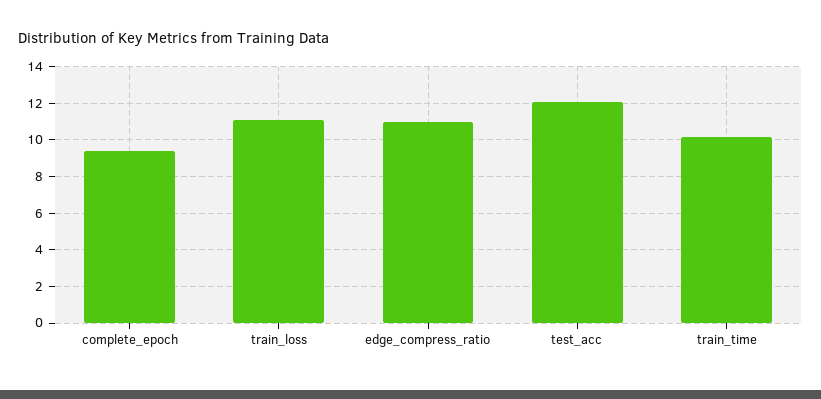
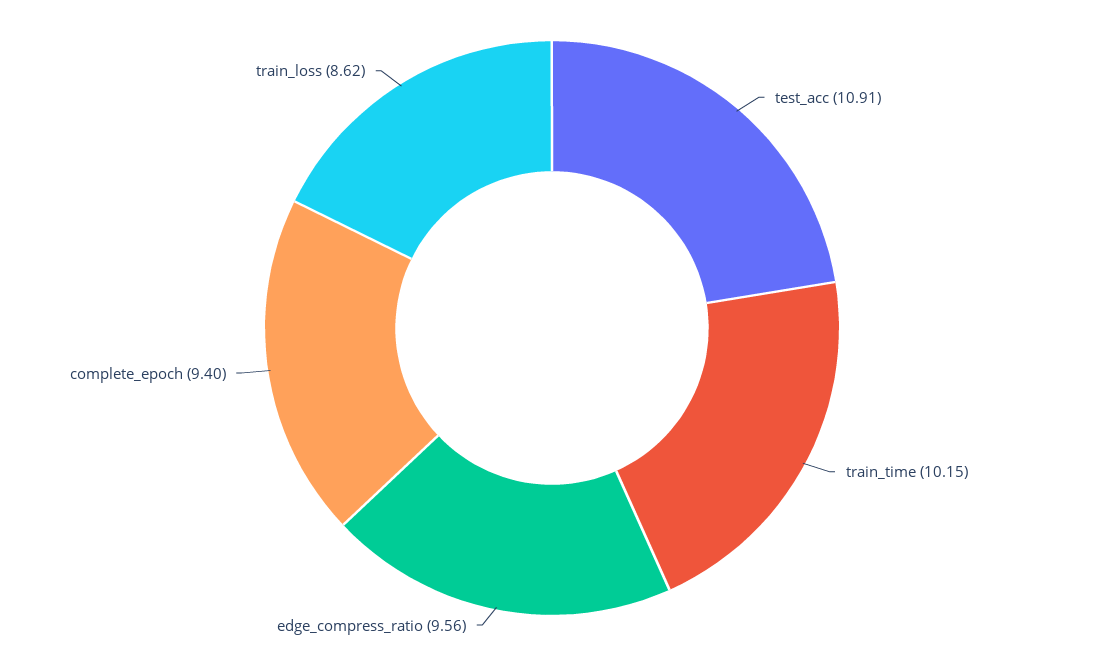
train_loss: 11 -> 8.62
edge_compress_ratio: 11 -> 9.56
test_acc: 12 -> 10.91

